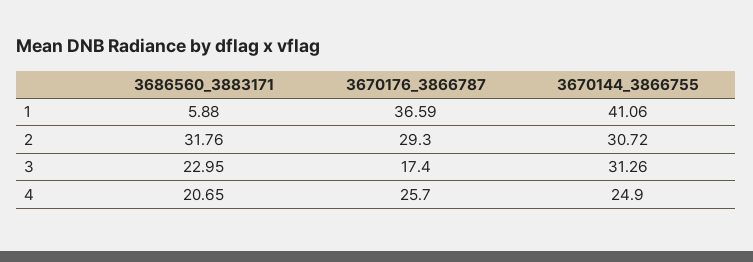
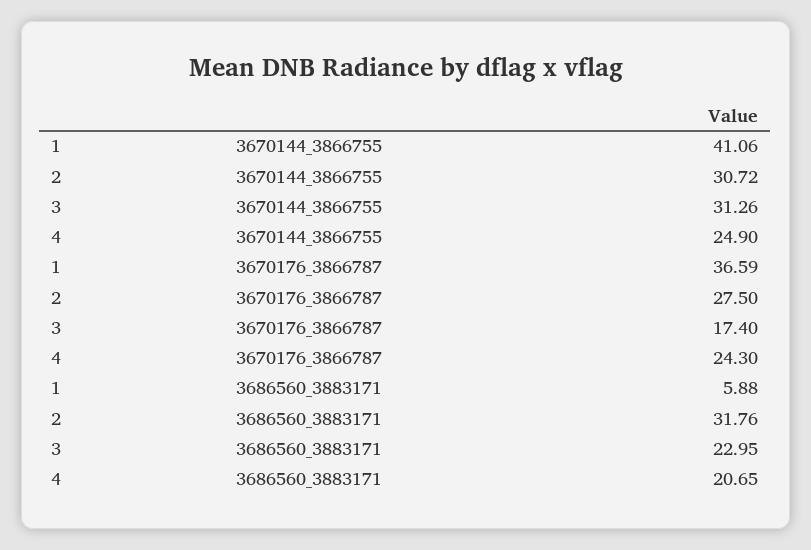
3670176_3866787, 2: 29.3 -> 27.5
3670176_3866787, 4: 25.7 -> 24.3

